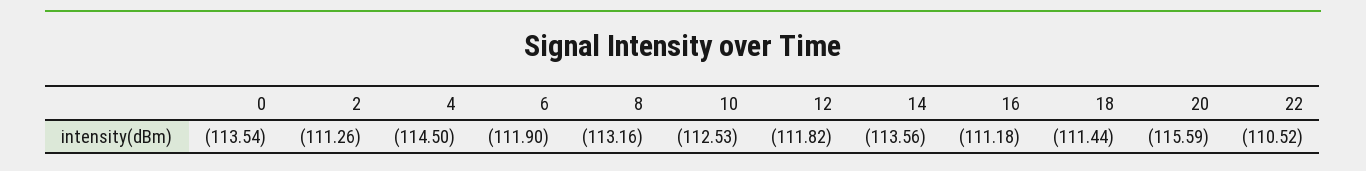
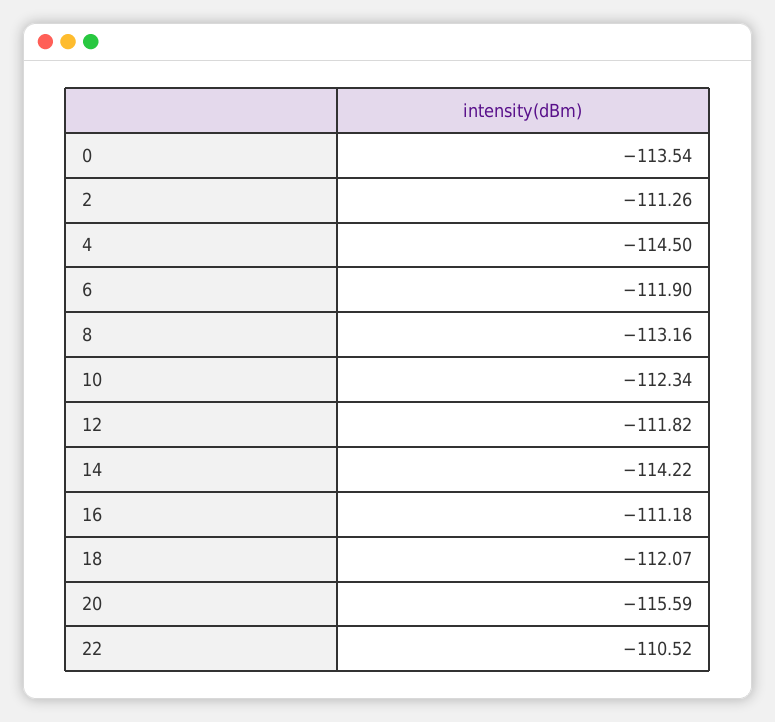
10: -112.53 -> -112.34
14: -113.56 -> -114.22
18: -111.44 -> -112.07

